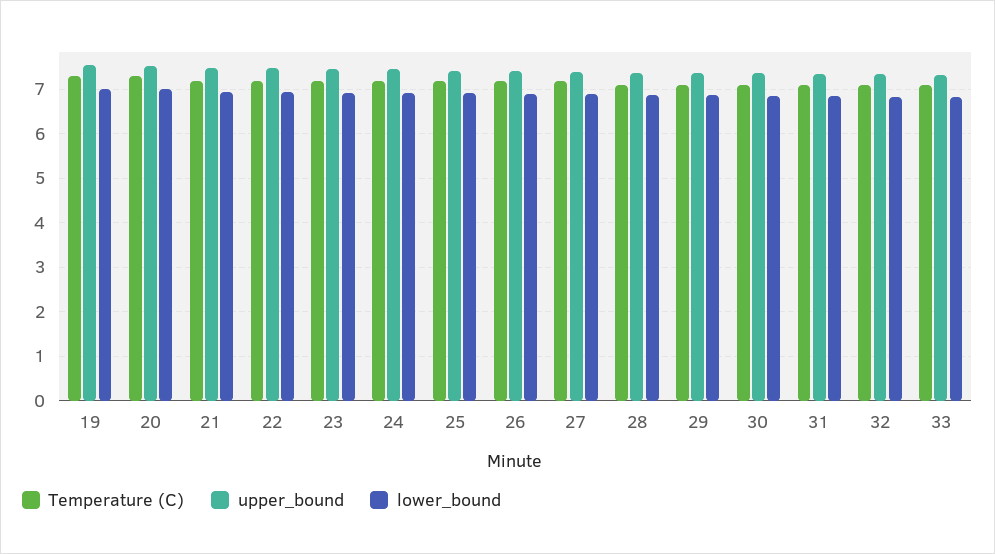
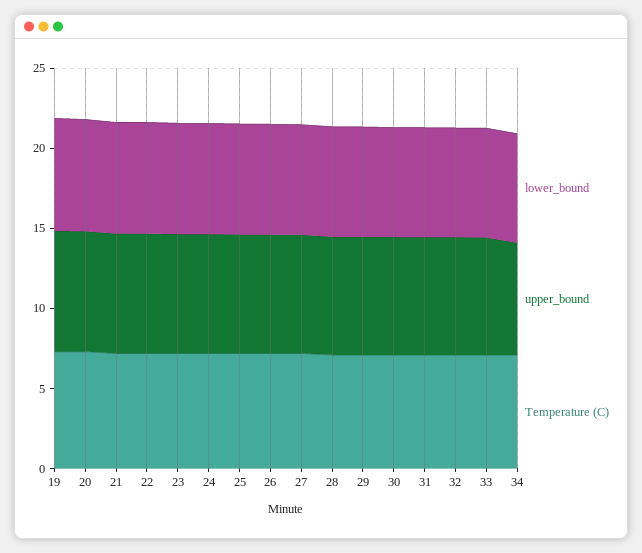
lower_bound, 34: none -> 7
upper_bound, 34: none -> 7
Temperature (C), 34: none -> 7

